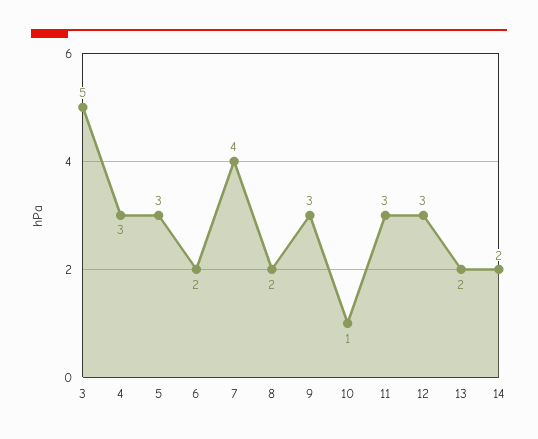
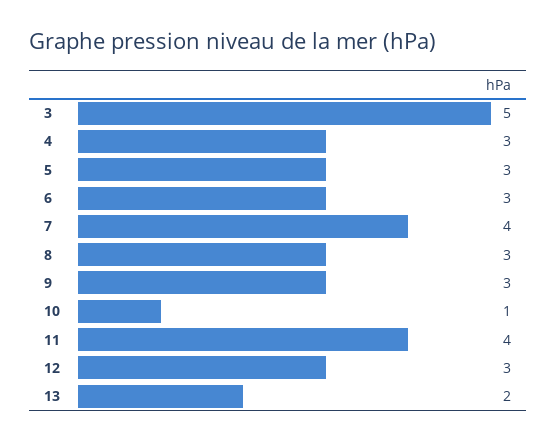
6: 2 -> 3
8: 2 -> 3
11: 3 -> 4
14: 2 -> none

